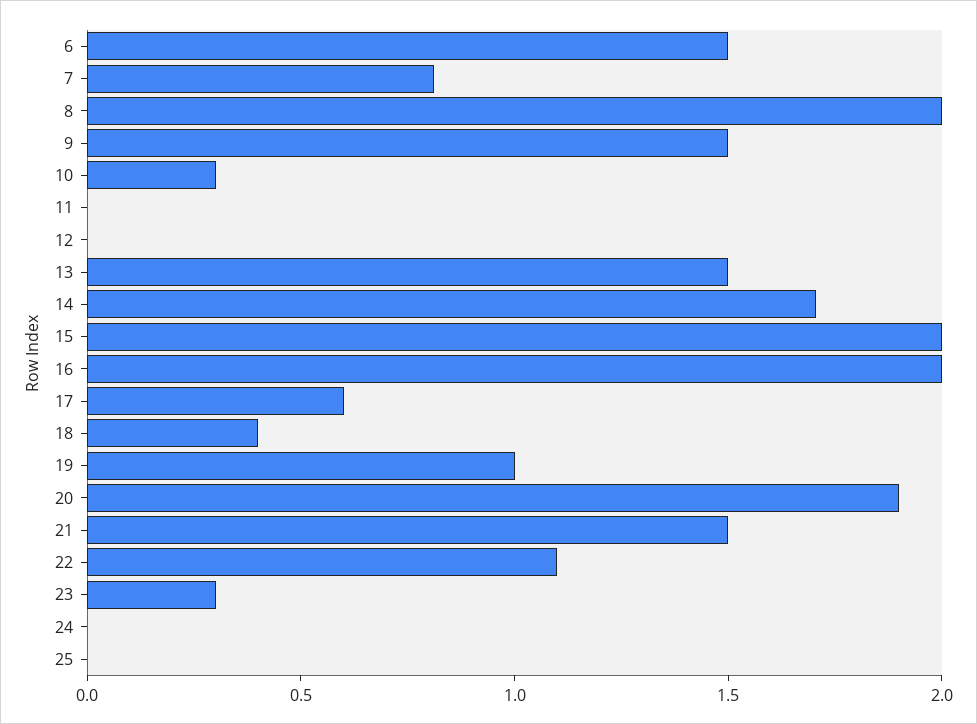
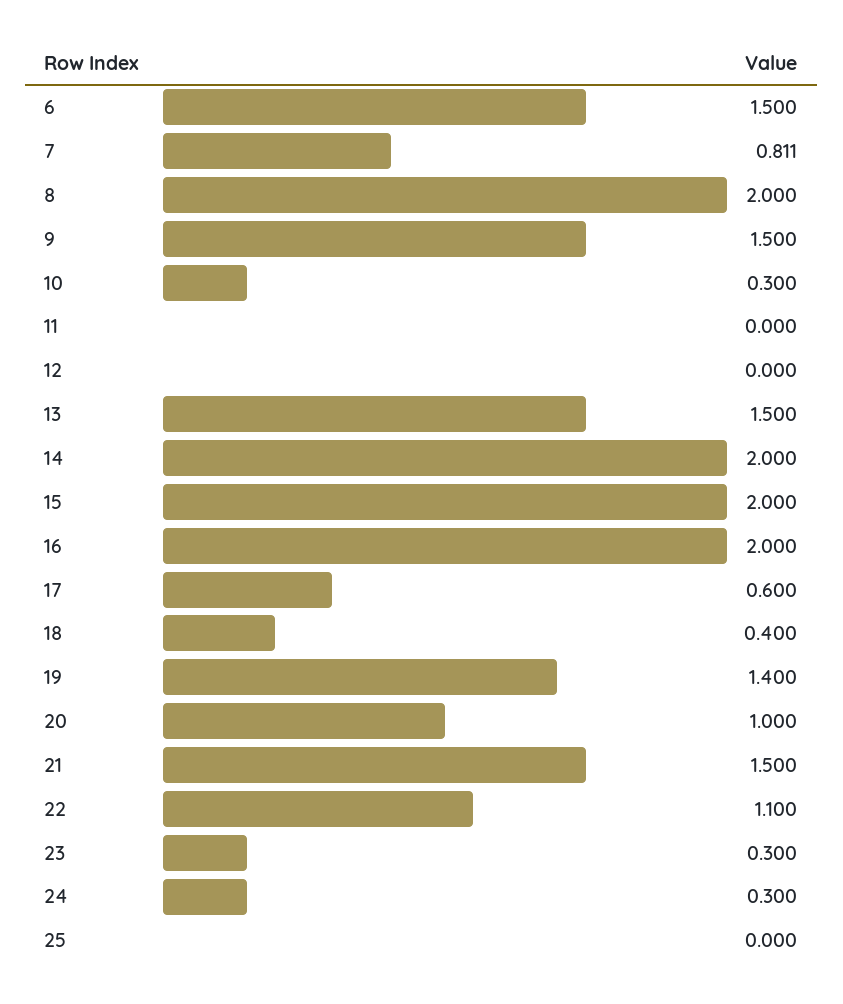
14: 1.7 -> 2
19: 1 -> 1.4
20: 1.9 -> 1
24: 0 -> 0.3

